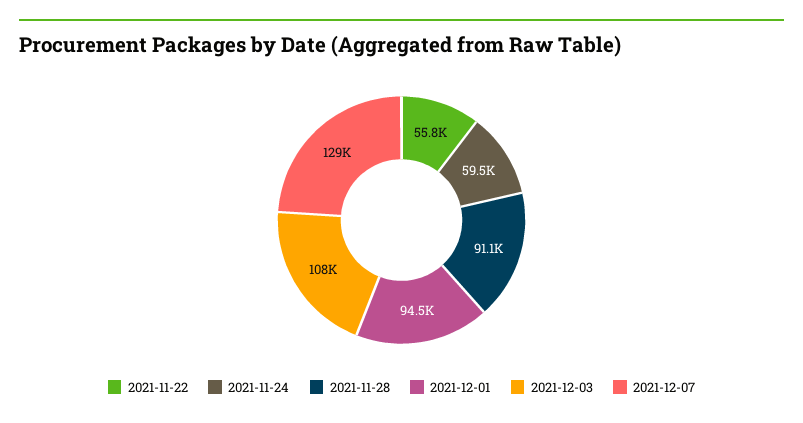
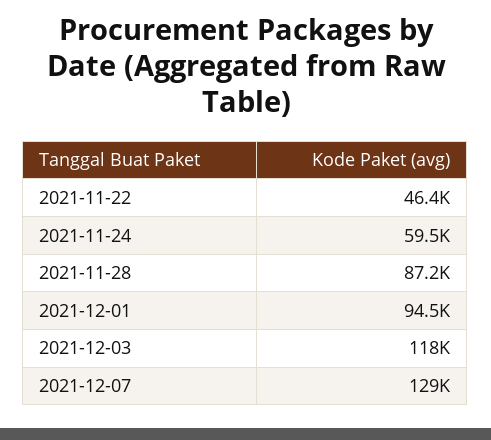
2021-11-22: 55800 -> 46400
2021-11-28: 91100 -> 87200
2021-12-03: 108000 -> 118000

